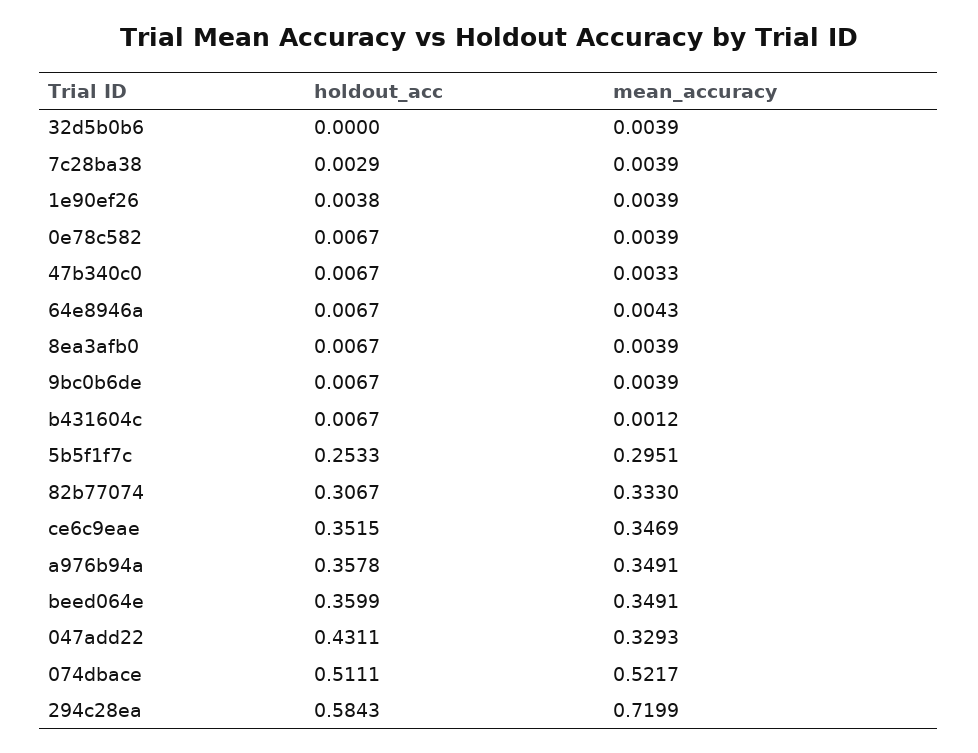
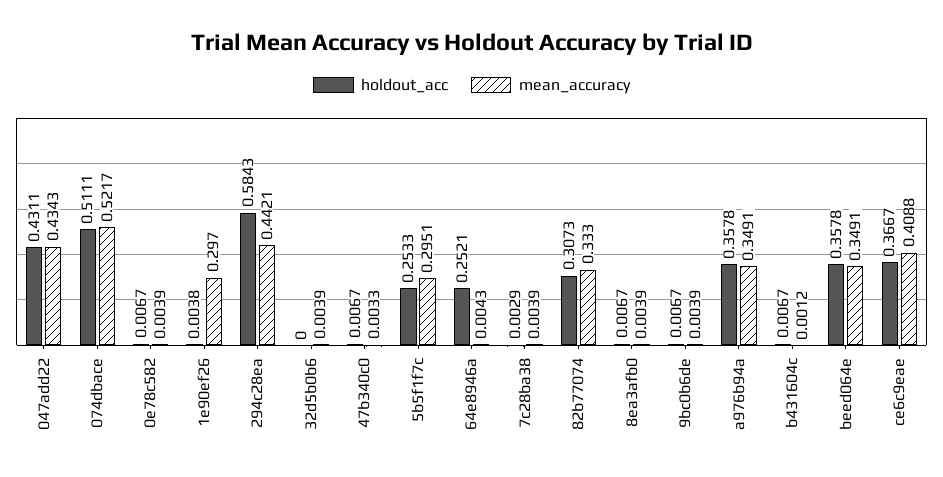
mean_accuracy, 1e90ef26: 0.0039 -> 0.297
holdout_acc, 64e8946a: 0.0067 -> 0.2521
holdout_acc, 82b77074: 0.3067 -> 0.3073
holdout_acc, ce6c9eae: 0.3515 -> 0.3667
mean_accuracy, ce6c9eae: 0.3469 -> 0.4088
holdout_acc, beed064e: 0.3599 -> 0.3578
mean_accuracy, 047add22: 0.3293 -> 0.4343
mean_accuracy, 294c28ea: 0.7199 -> 0.4421

